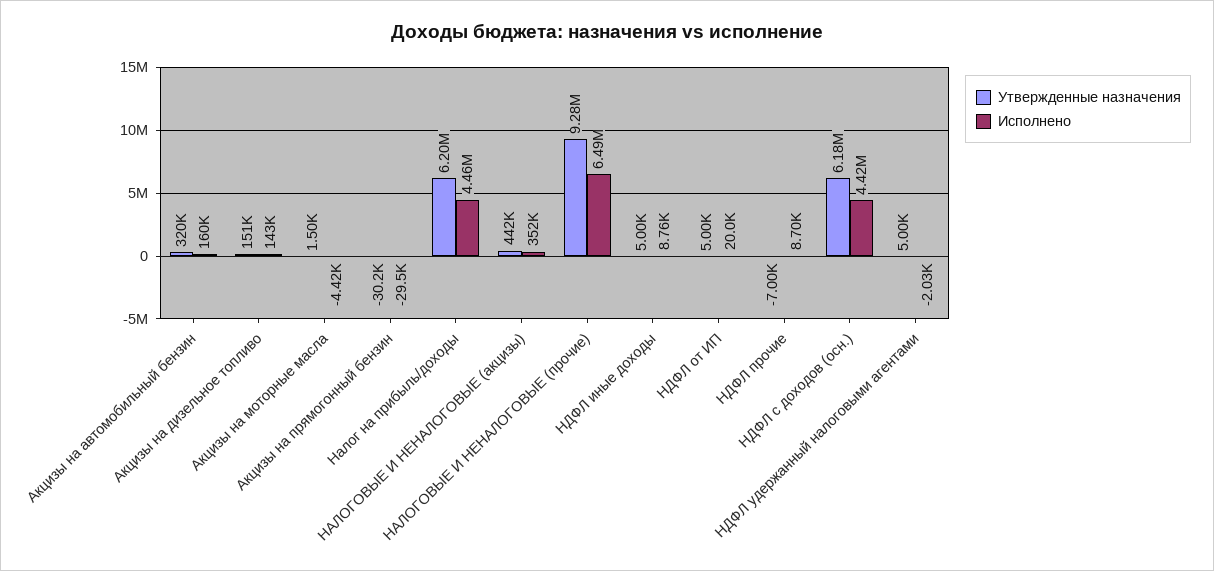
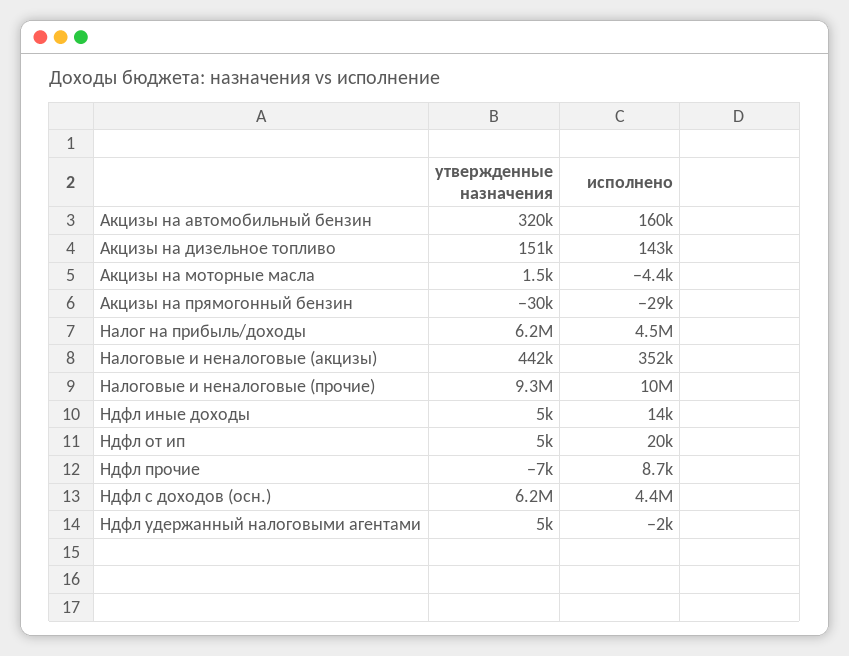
Исполнено, НАЛОГОВЫЕ И НЕНАЛОГОВЫЕ (прочие): 6490000 -> 10000000
Исполнено, НДФЛ иные доходы: 8760 -> 14000

